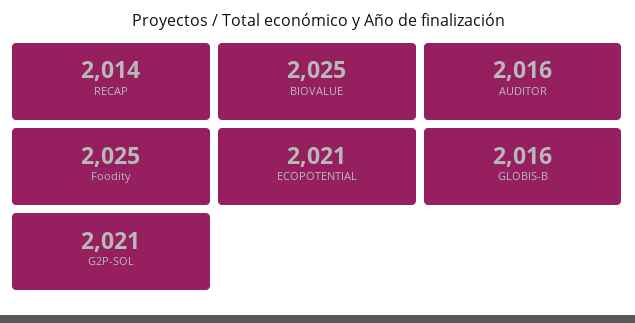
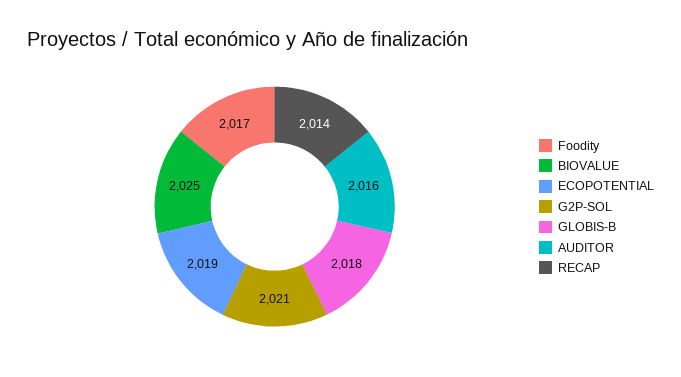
Foodity: 2025 -> 2017
ECOPOTENTIAL: 2021 -> 2019
GLOBIS-B: 2016 -> 2018

